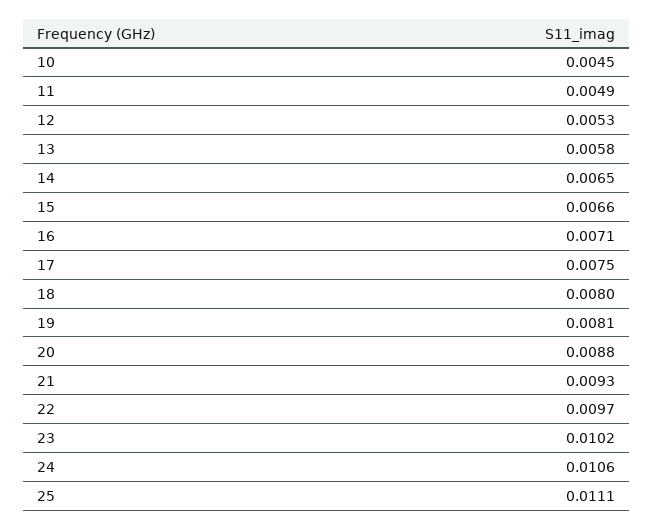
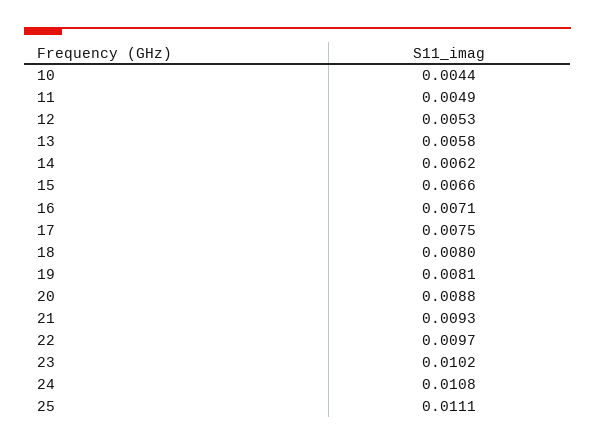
10: 0.0045 -> 0.0044
14: 0.0065 -> 0.0062
24: 0.0106 -> 0.0108

